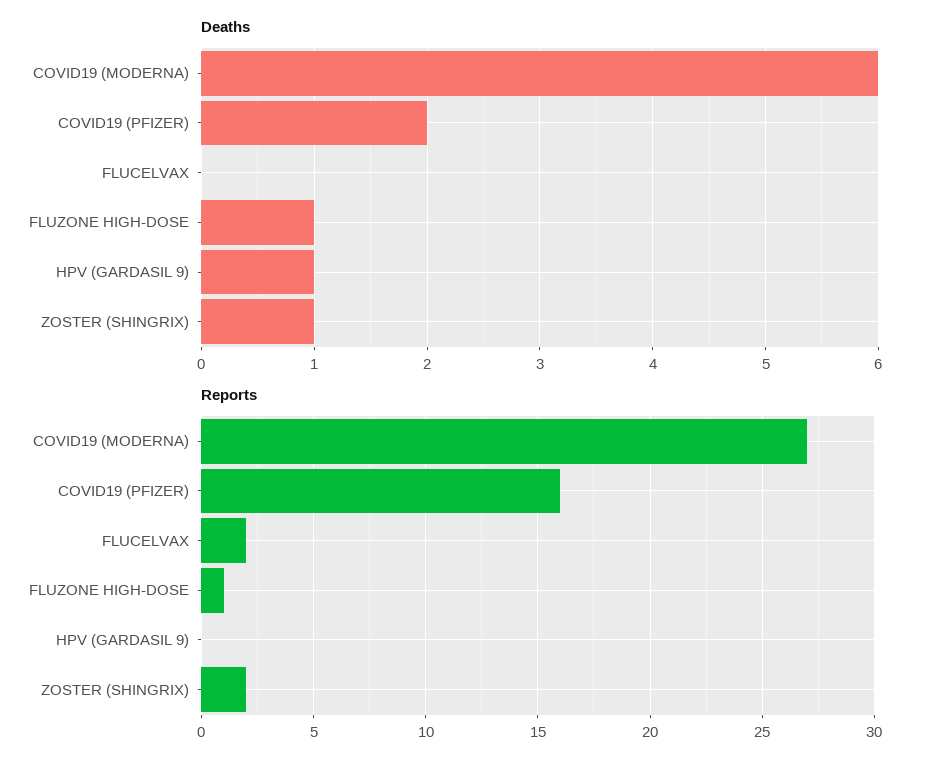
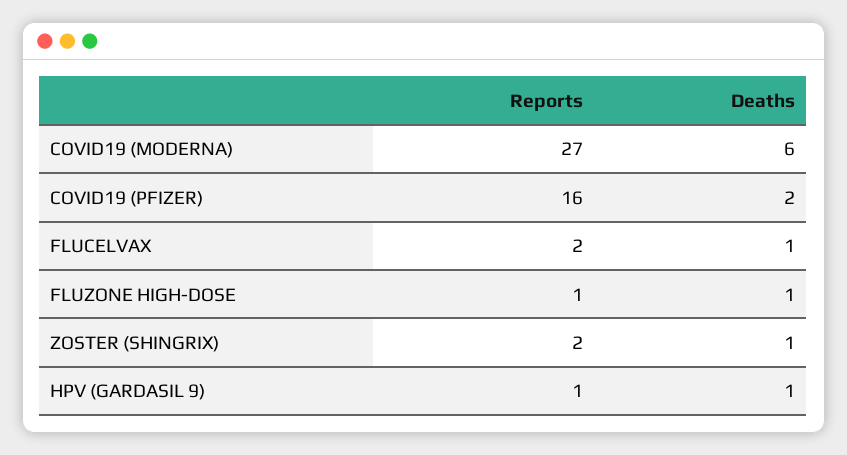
Deaths, FLUCELVAX: 0 -> 1
Reports, HPV (GARDASIL 9): 0 -> 1

